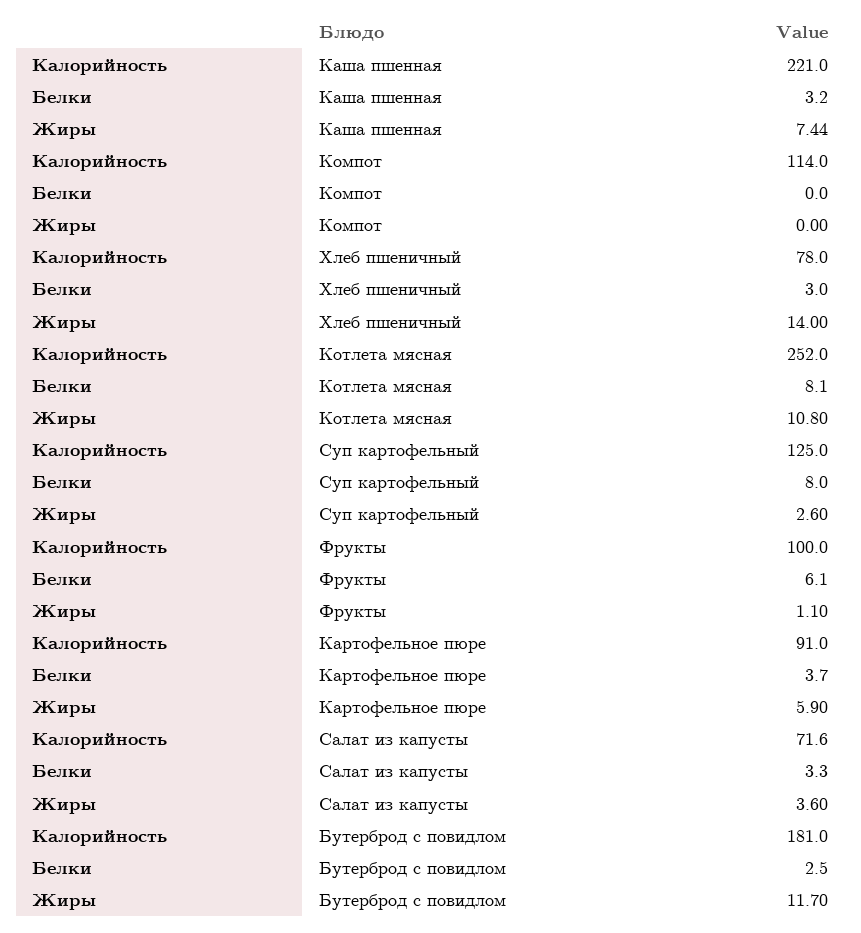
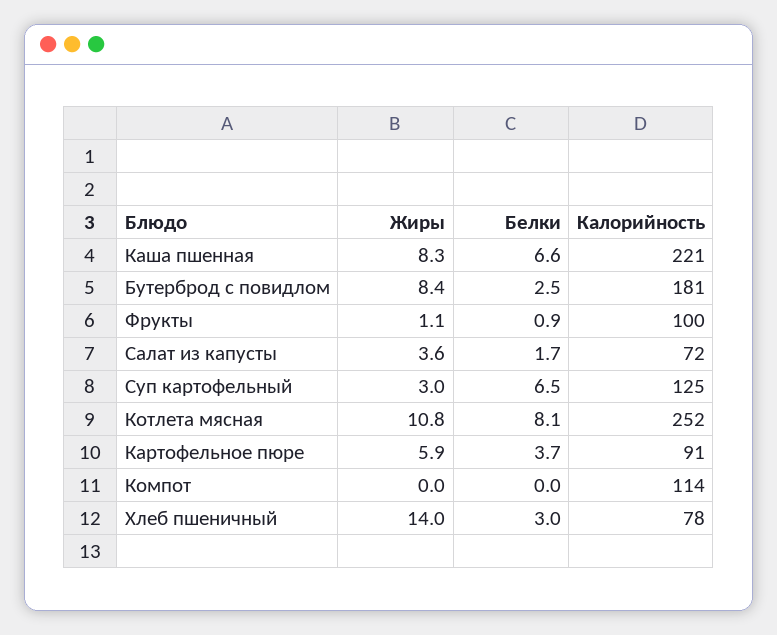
Белки, Каша пшенная: 3.2 -> 6.6
Жиры, Каша пшенная: 7.44 -> 8.3
Белки, Суп картофельный: 8 -> 6.5
Жиры, Суп картофельный: 2.6 -> 3
Белки, Фрукты: 6.1 -> 0.9
Белки, Салат из капусты: 3.3 -> 1.7
Жиры, Бутерброд с повидлом: 11.7 -> 8.4

